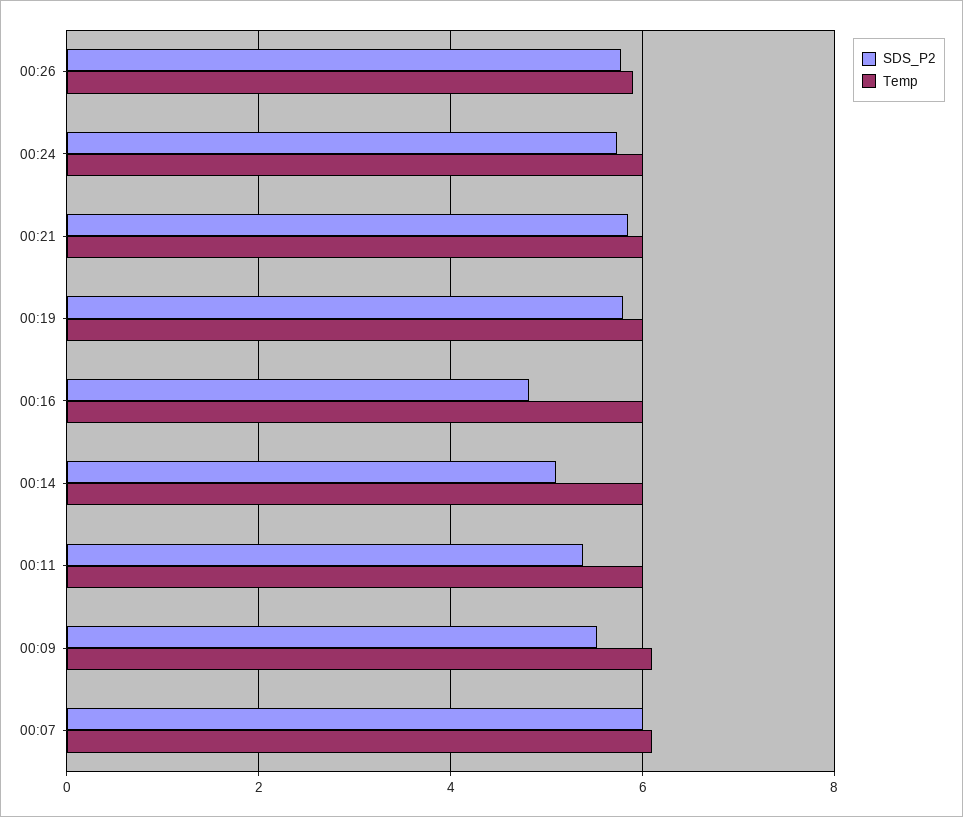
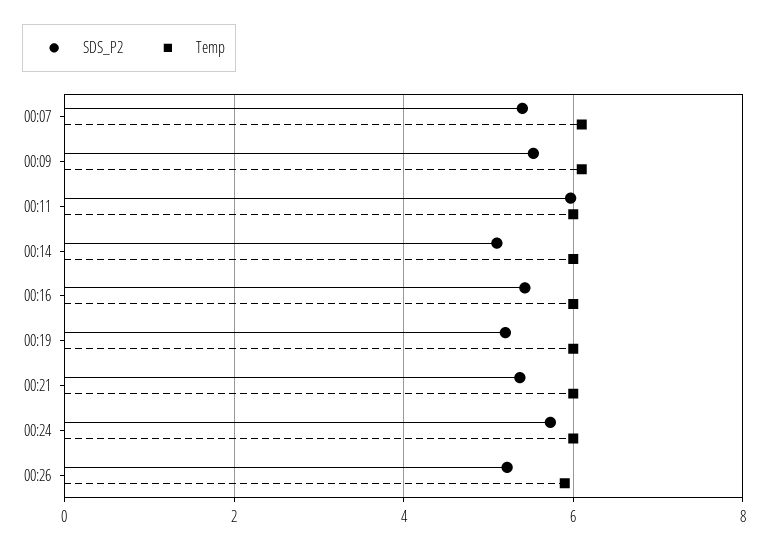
SDS_P2, 00:26: 5.8 -> 5.2
SDS_P2, 00:21: 5.8 -> 5.4
SDS_P2, 00:19: 5.8 -> 5.2
SDS_P2, 00:16: 4.8 -> 5.4
SDS_P2, 00:11: 5.4 -> 6
SDS_P2, 00:07: 6 -> 5.4

